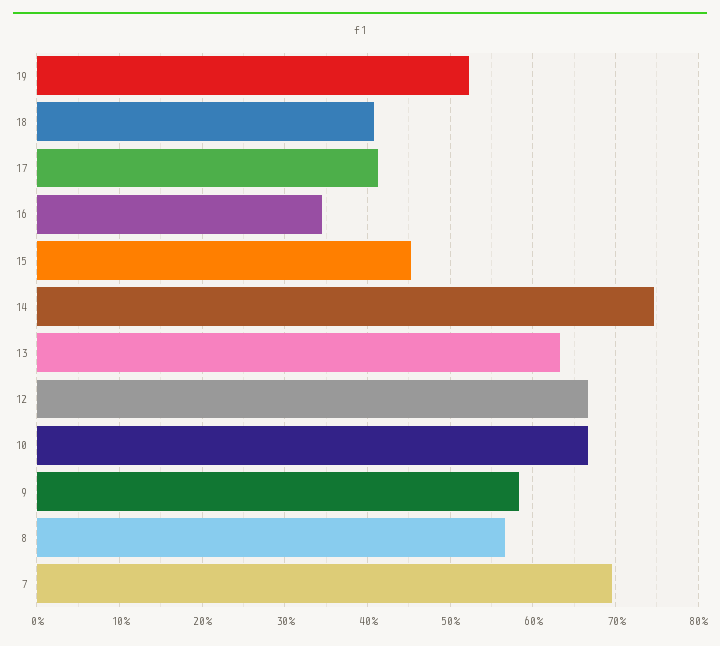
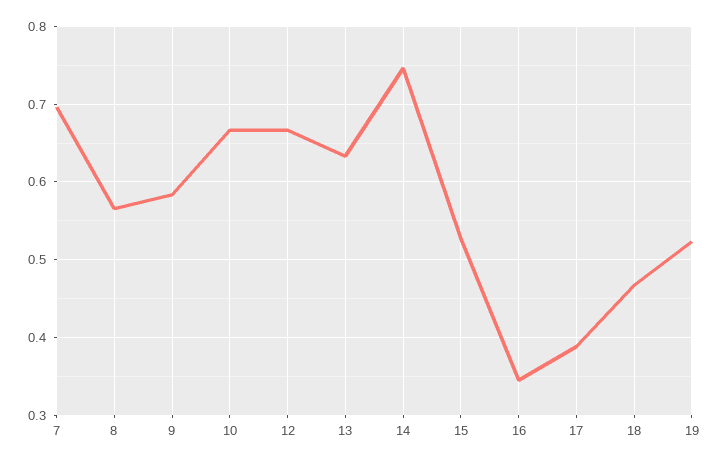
18: 0.41 -> 0.47
17: 0.41 -> 0.39
15: 0.45 -> 0.53

